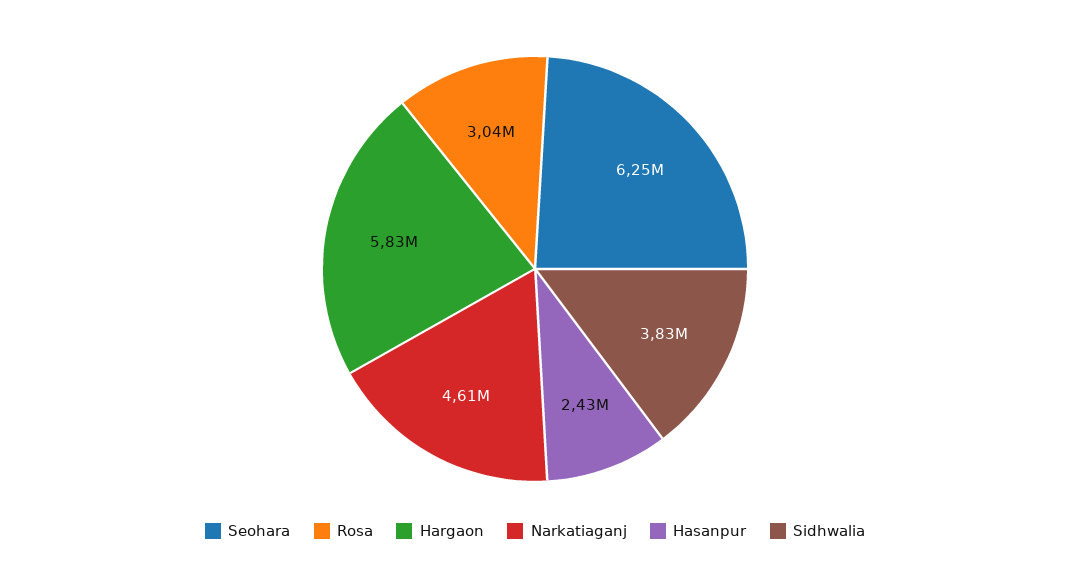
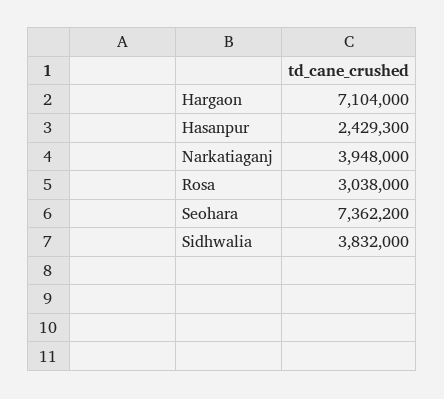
Seohara: 6250000 -> 7362200
Hargaon: 5830000 -> 7104000
Narkatiaganj: 4610000 -> 3948000

